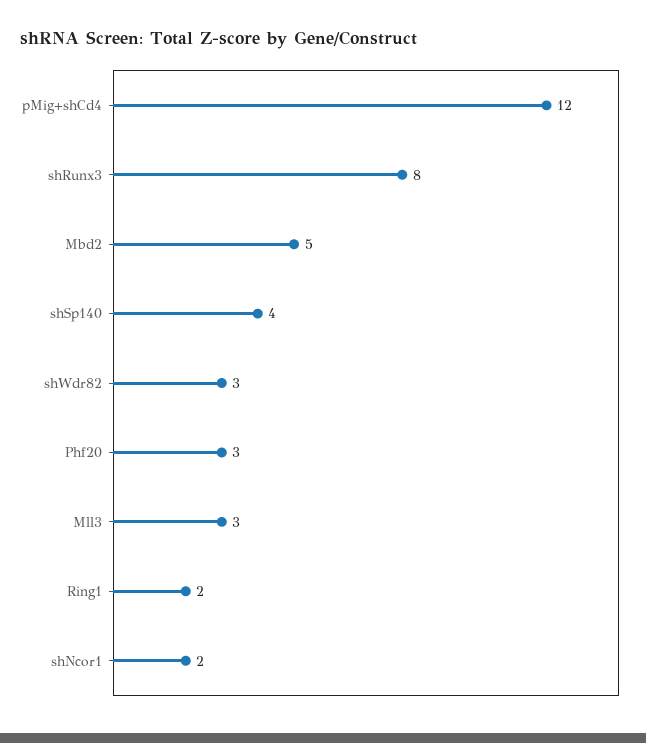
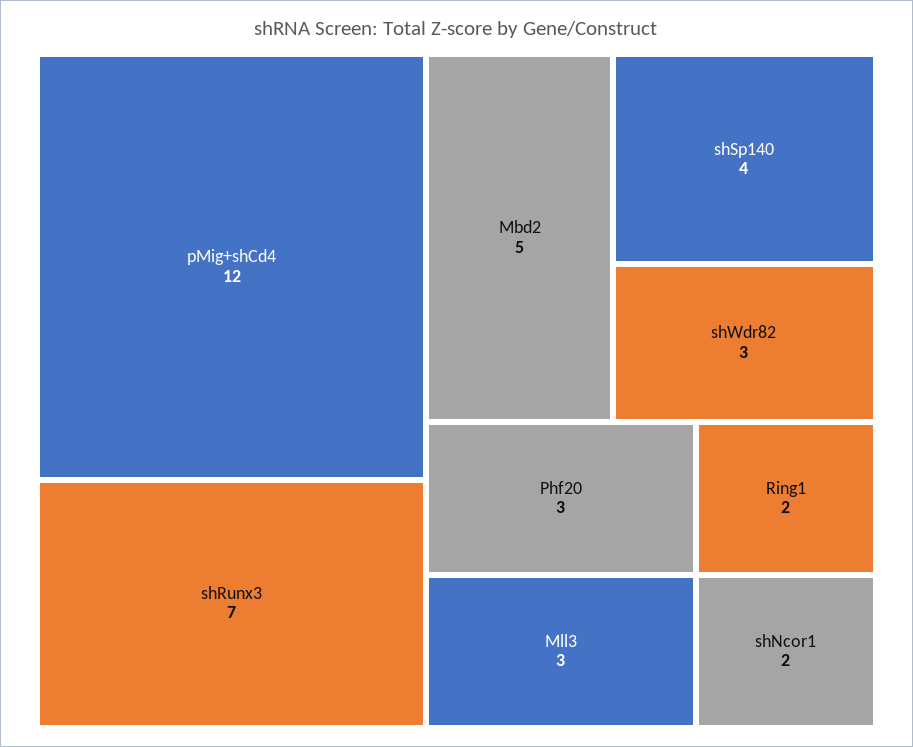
shRunx3: 8 -> 7

